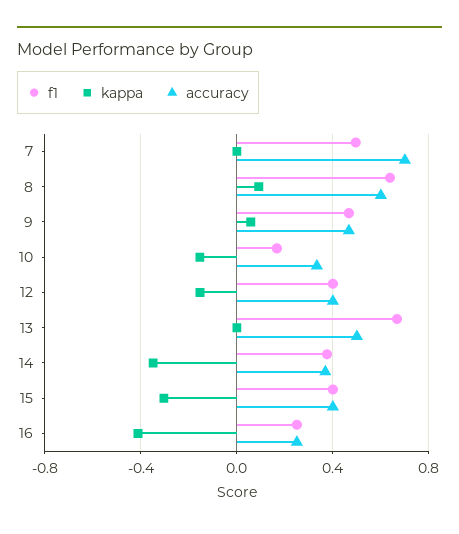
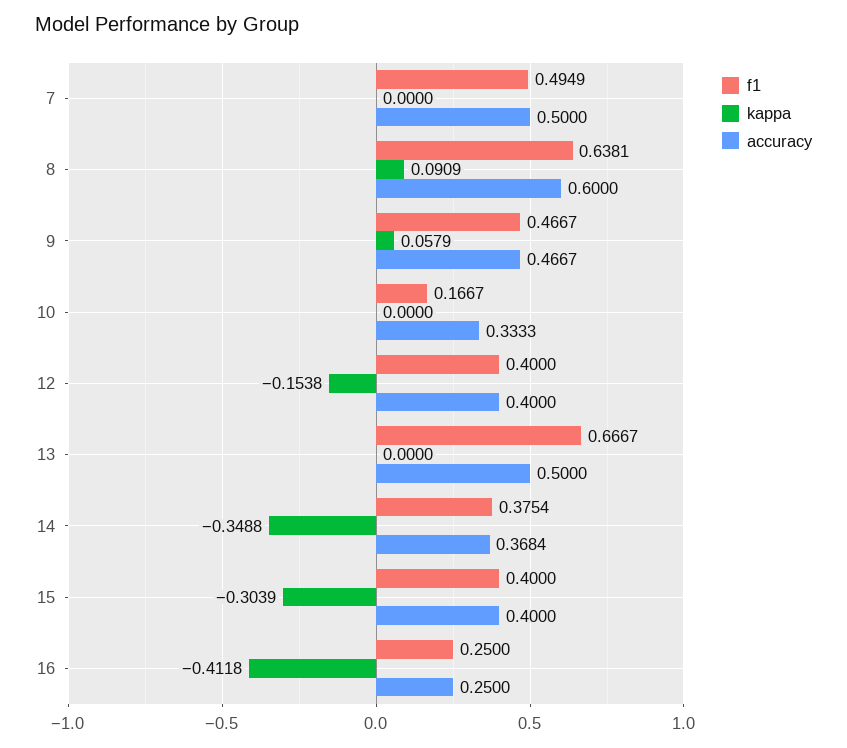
accuracy, 7: 0.7 -> 0.5
kappa, 10: -0.15 -> 0

